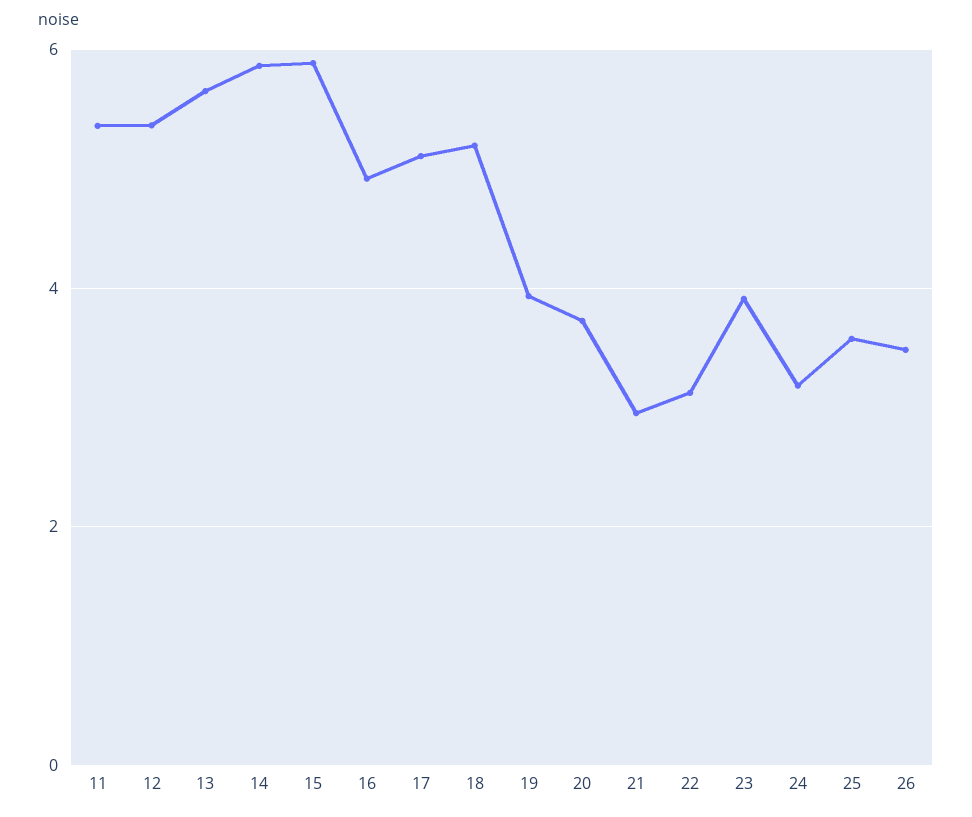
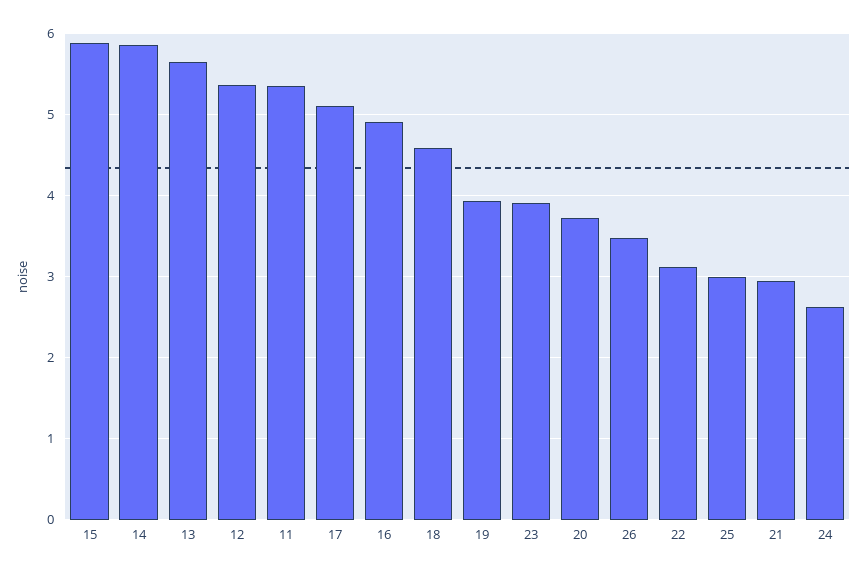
18: 5.2 -> 4.6
24: 3.2 -> 2.6
25: 3.6 -> 3

